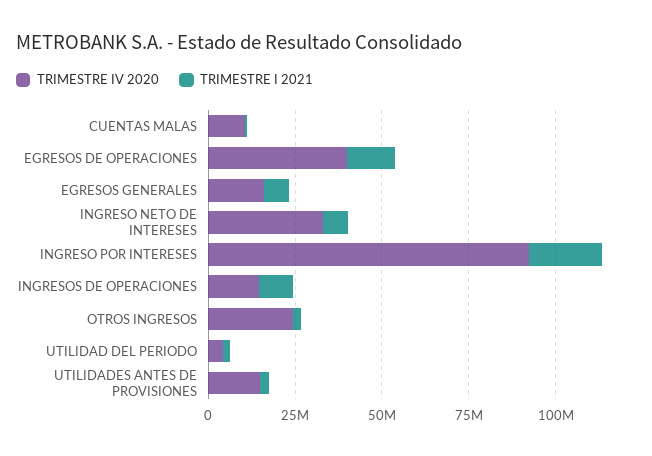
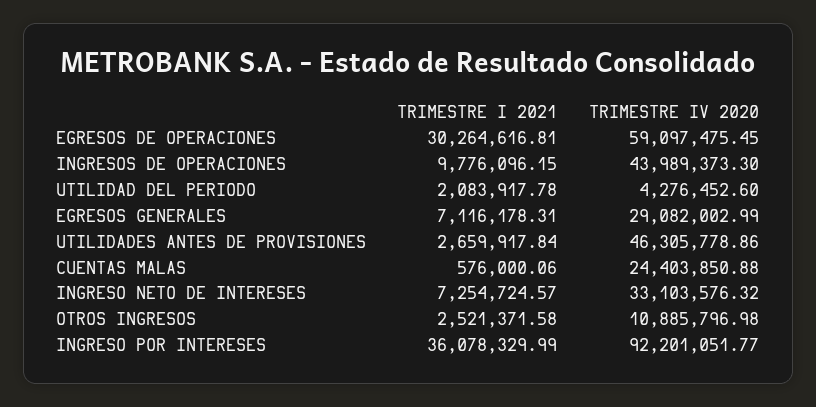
TRIMESTRE IV 2020, CUENTAS MALAS: 10000000 -> 24403850.88
TRIMESTRE IV 2020, EGRESOS DE OPERACIONES: 40000000 -> 59097475.45
TRIMESTRE I 2021, EGRESOS DE OPERACIONES: 15000000 -> 30264616.81
TRIMESTRE IV 2020, EGRESOS GENERALES: 15000000 -> 29082002.99
TRIMESTRE I 2021, INGRESO POR INTERESES: 20000000 -> 36078329.99
TRIMESTRE IV 2020, INGRESOS DE OPERACIONES: 15000000 -> 43989373.3
TRIMESTRE IV 2020, OTROS INGRESOS: 25000000 -> 10885796.98
TRIMESTRE IV 2020, UTILIDADES ANTES DE PROVISIONES: 15000000 -> 46305778.86

